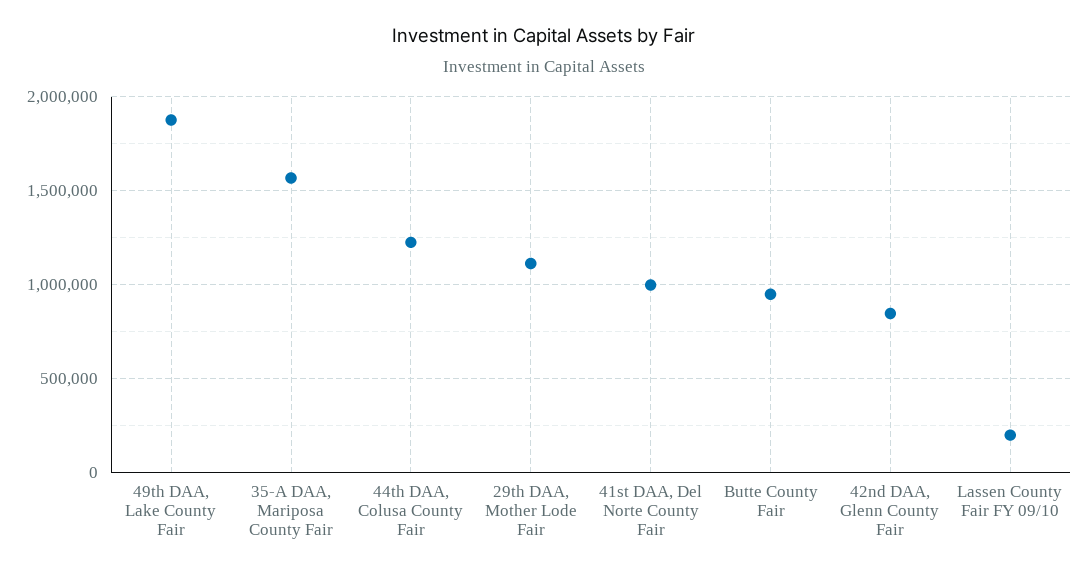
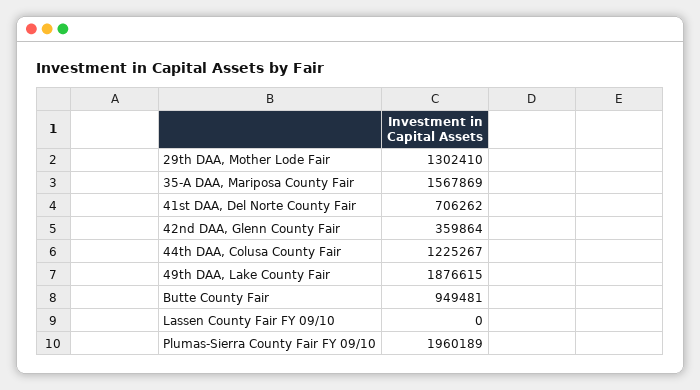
29th DAA, Mother Lode Fair: 1100000 -> 1302410
41st DAA, Del Norte County Fair: 1000000 -> 706262
42nd DAA, Glenn County Fair: 850000 -> 359864
Lassen County Fair FY 09/10: 200000 -> 0
Plumas-Sierra County Fair FY 09/10: none -> 1960189

